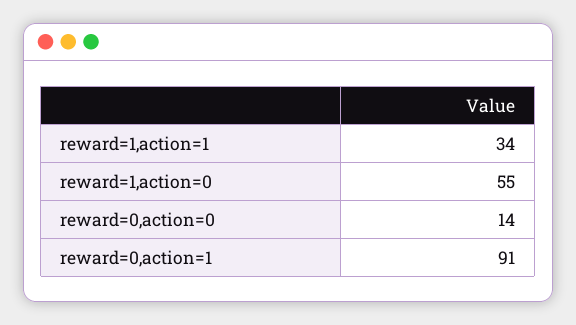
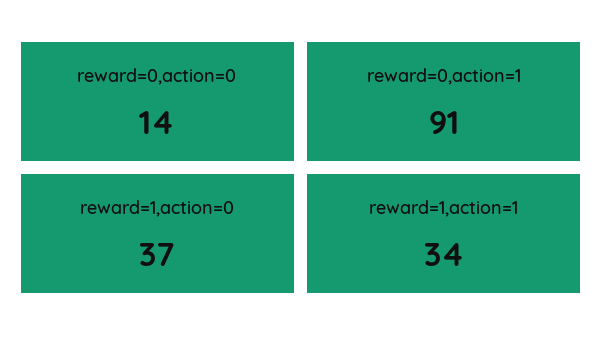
reward=1,action=0: 55 -> 37

